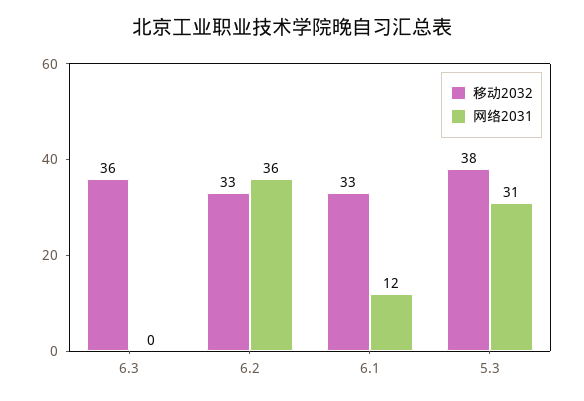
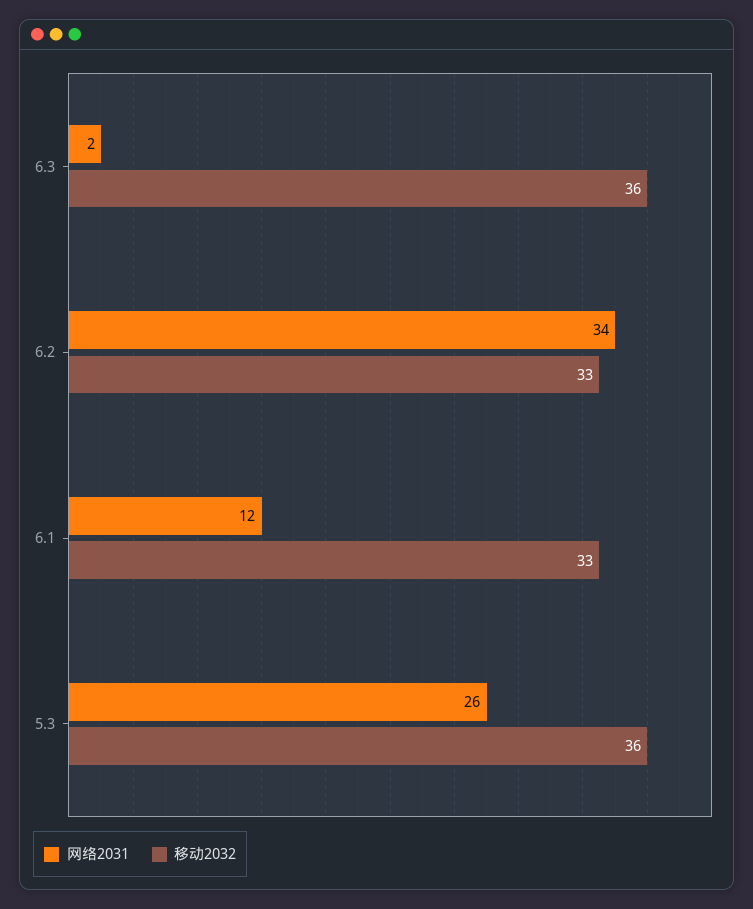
网络2031, 6.3: 0 -> 2
网络2031, 6.2: 36 -> 34
移动2032, 5.3: 38 -> 36
网络2031, 5.3: 31 -> 26

